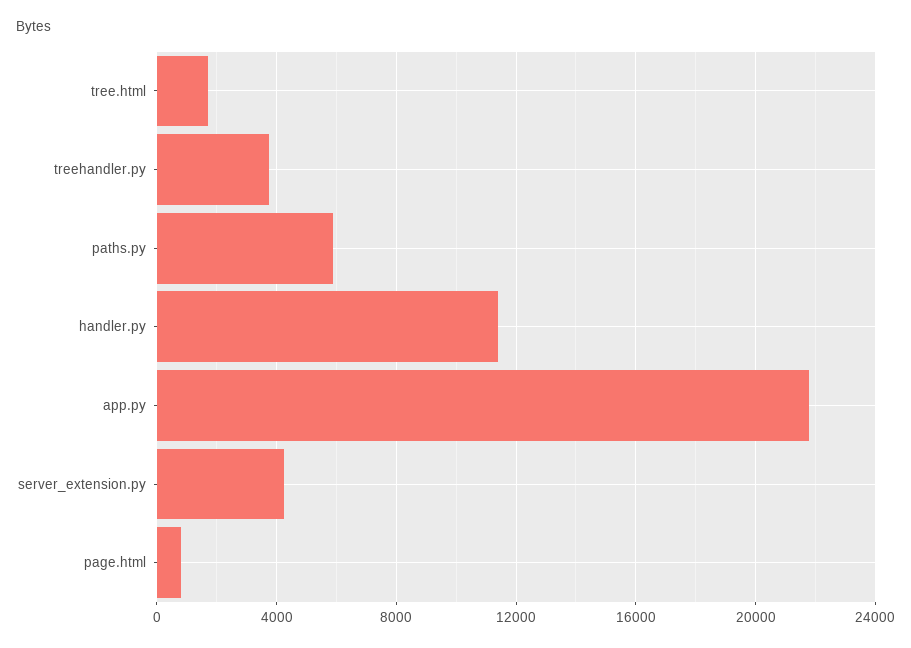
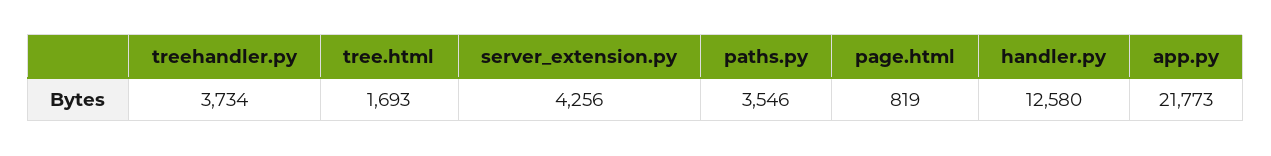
paths.py: 6000 -> 3546
handler.py: 11500 -> 12580

